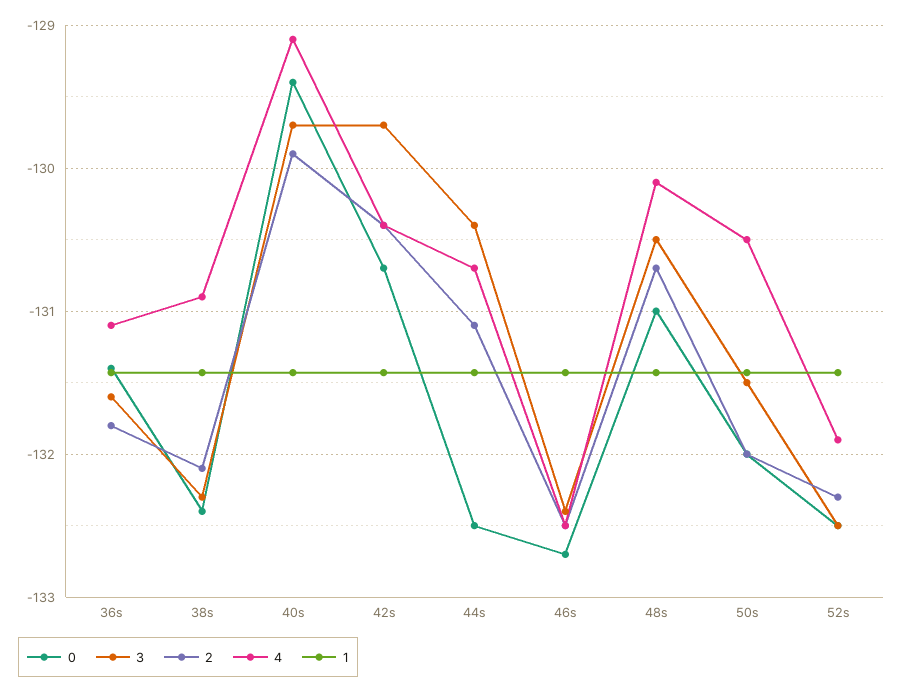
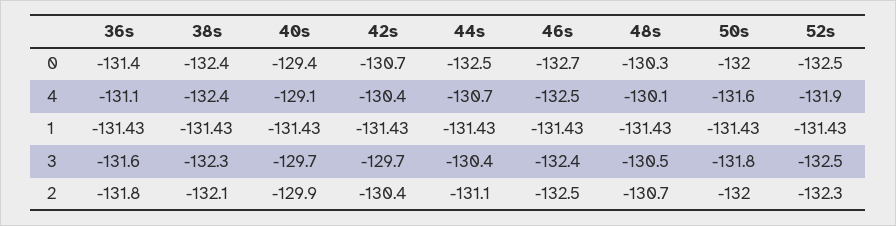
4, 38s: -130.9 -> -132.4
0, 48s: -131 -> -130.3
3, 50s: -131.5 -> -131.8
4, 50s: -130.5 -> -131.6

